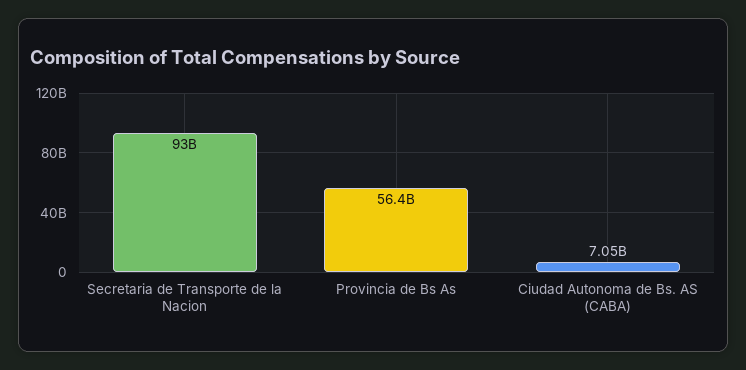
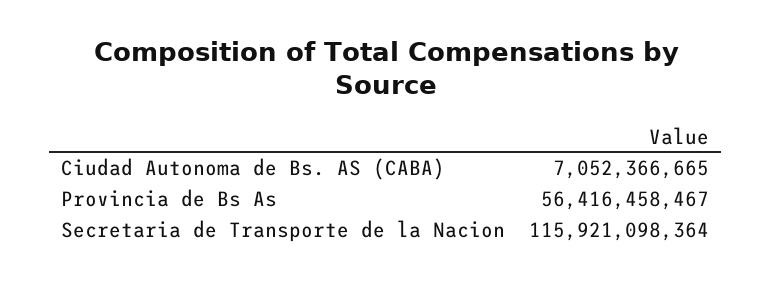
Secretaria de Transporte de la Nacion: 93000000000 -> 115921098364

